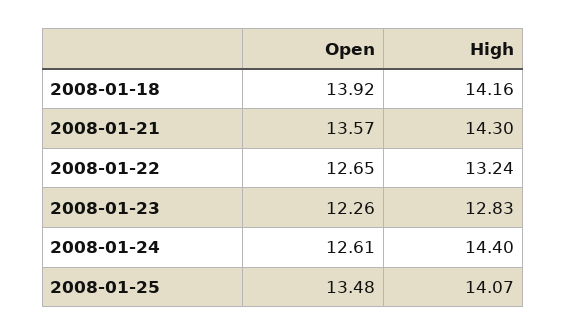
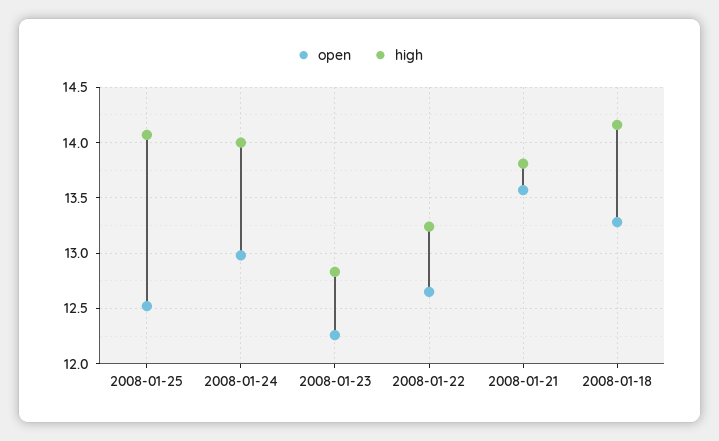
Open, 2008-01-18: 13.92 -> 13.3
High, 2008-01-21: 14.3 -> 13.8
Open, 2008-01-24: 12.61 -> 13
High, 2008-01-24: 14.4 -> 14
Open, 2008-01-25: 13.48 -> 12.5

